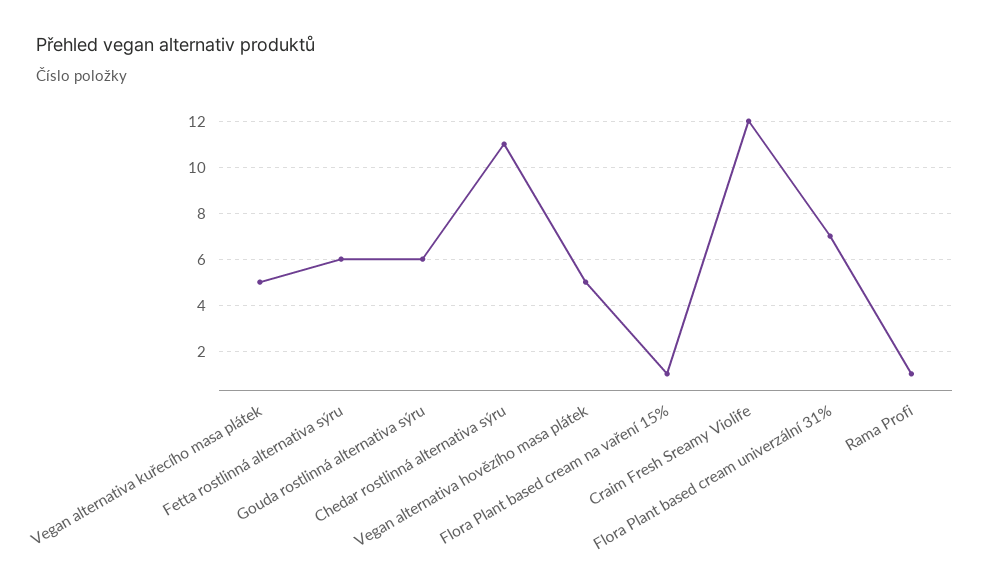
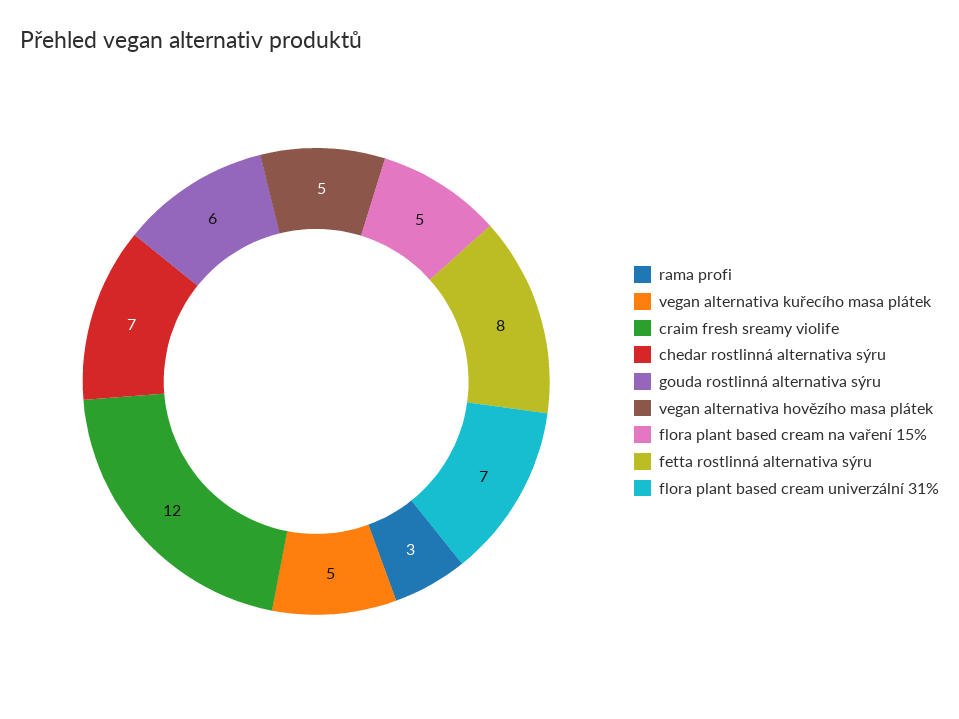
Fetta rostlinná alternativa sýru: 6 -> 8
Chedar rostlinná alternativa sýru: 11 -> 7
Flora Plant based cream na vaření 15%: 1 -> 5
Rama Profi: 1 -> 3

